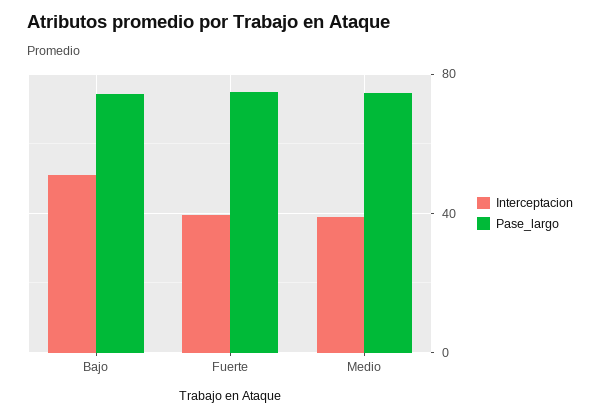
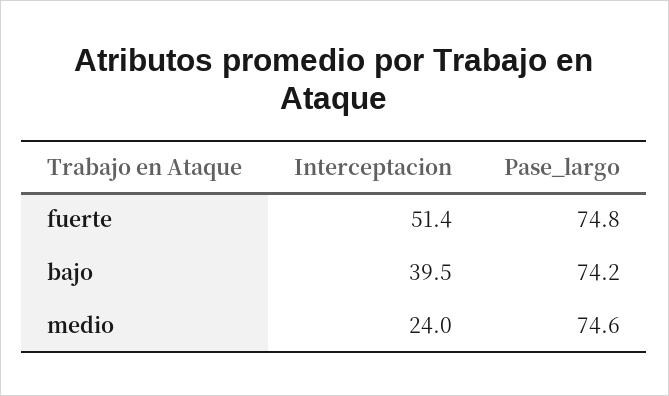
Interceptacion, Bajo: 50 -> 39.5
Interceptacion, Fuerte: 40 -> 51.4
Interceptacion, Medio: 40 -> 24

